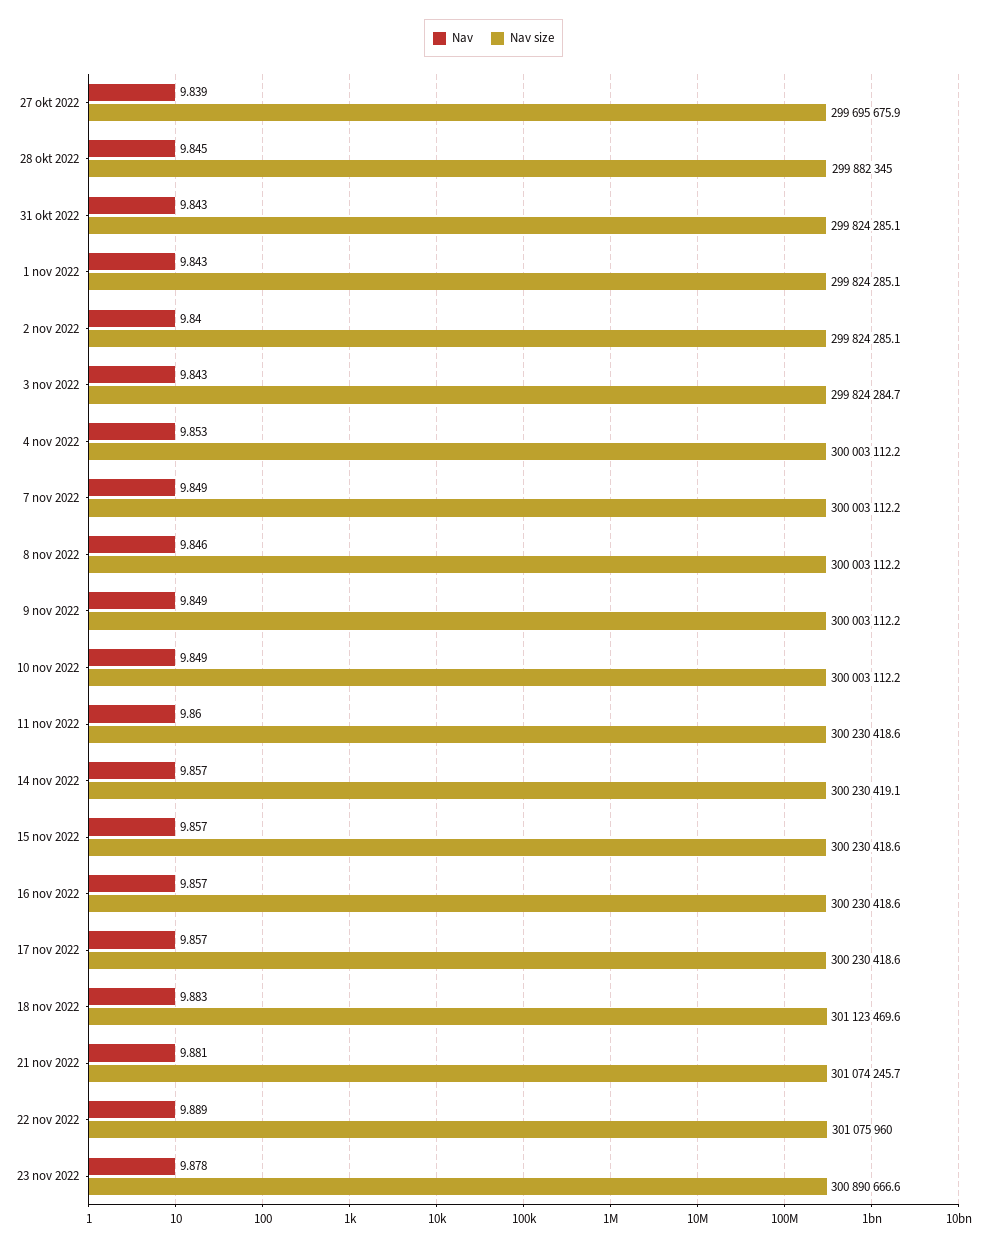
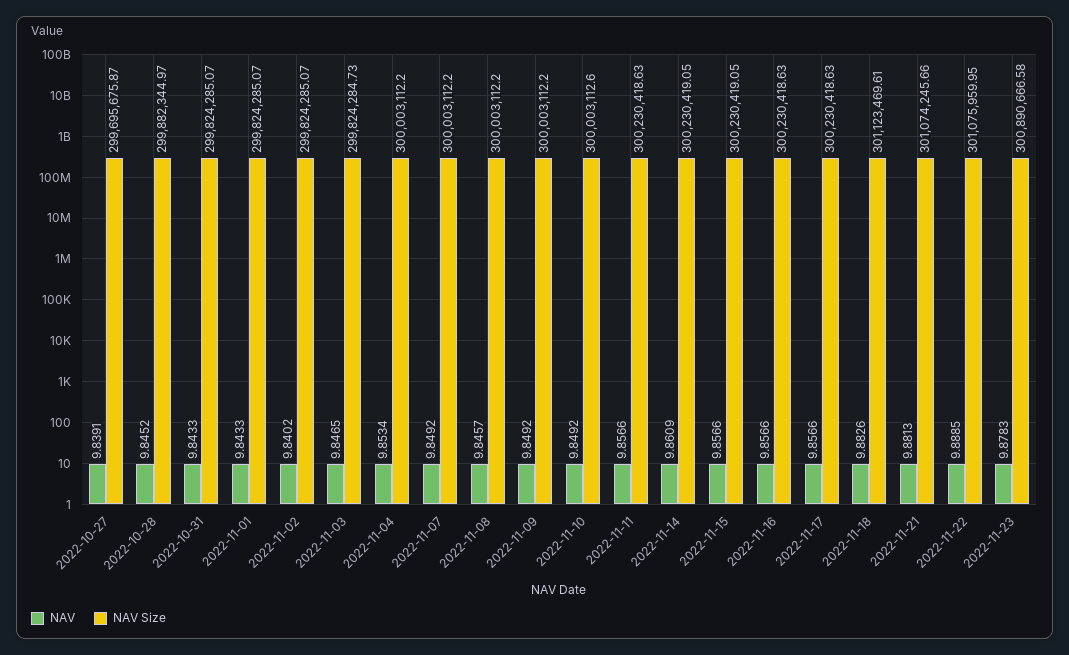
Nav, 3 nov 2022: 9.843 -> 9.8465
Nav size, 10 nov 2022: 300003112.2 -> 300003112.6
Nav, 11 nov 2022: 9.86 -> 9.8566
Nav, 14 nov 2022: 9.857 -> 9.8609
Nav size, 15 nov 2022: 300230418.6 -> 300230419.05

